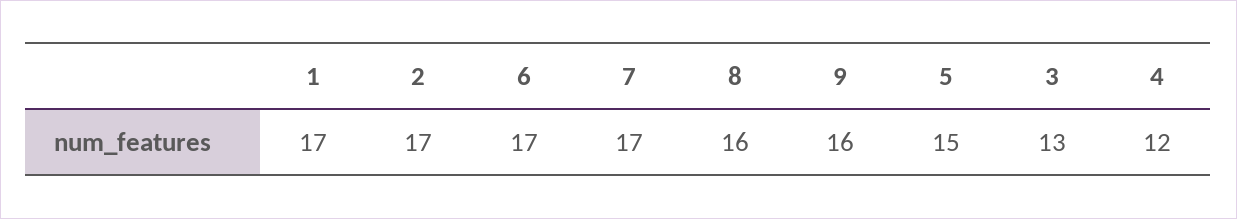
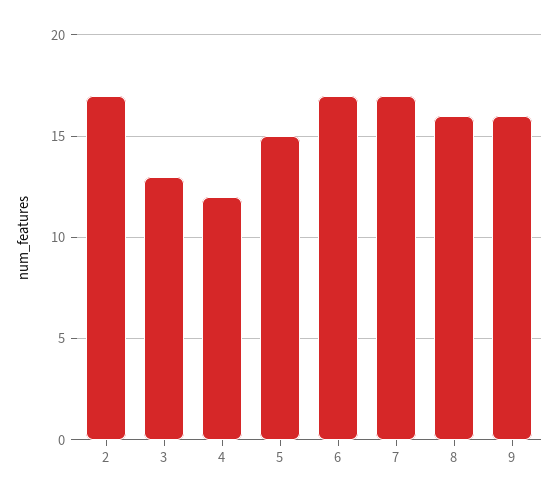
1: 17 -> none

